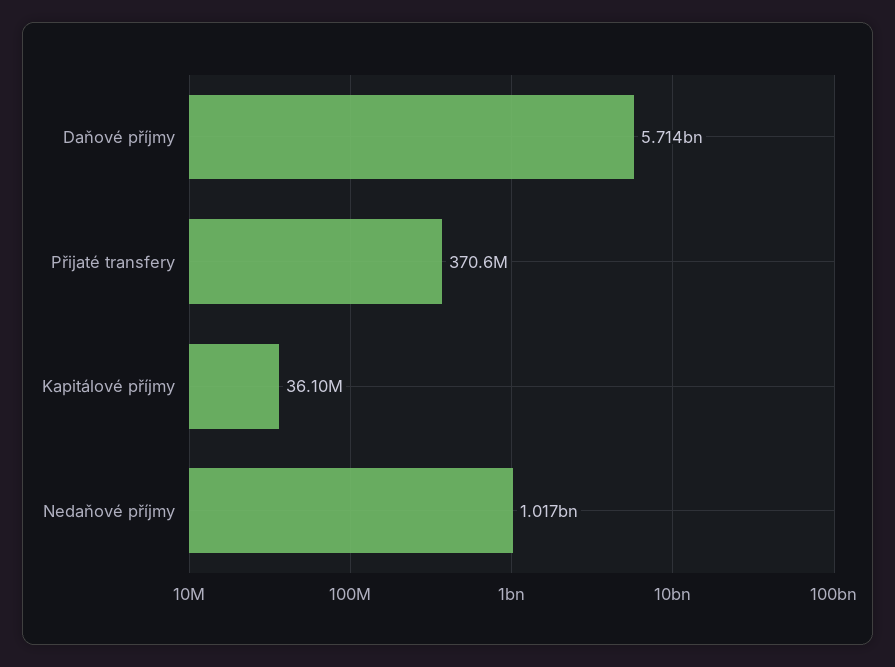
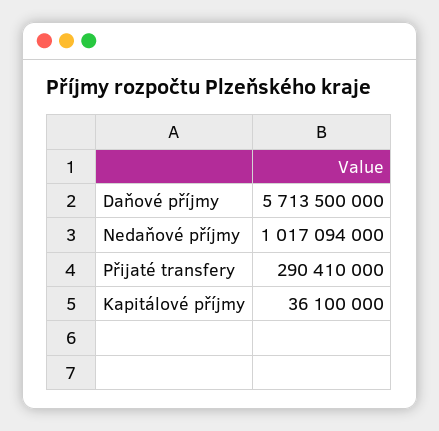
Přijaté transfery: 370600000 -> 290410000

